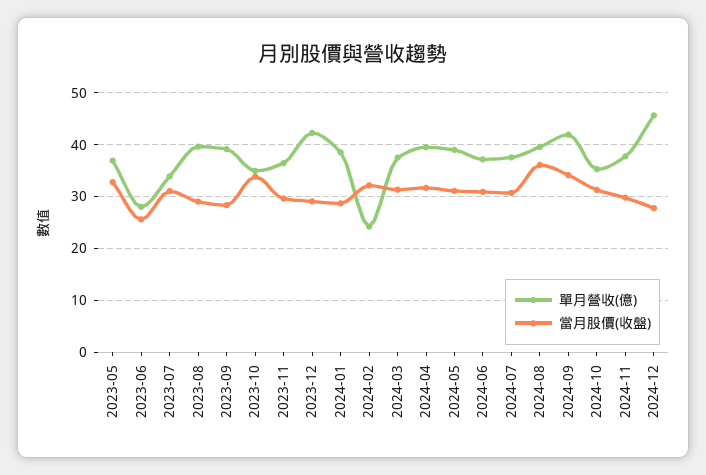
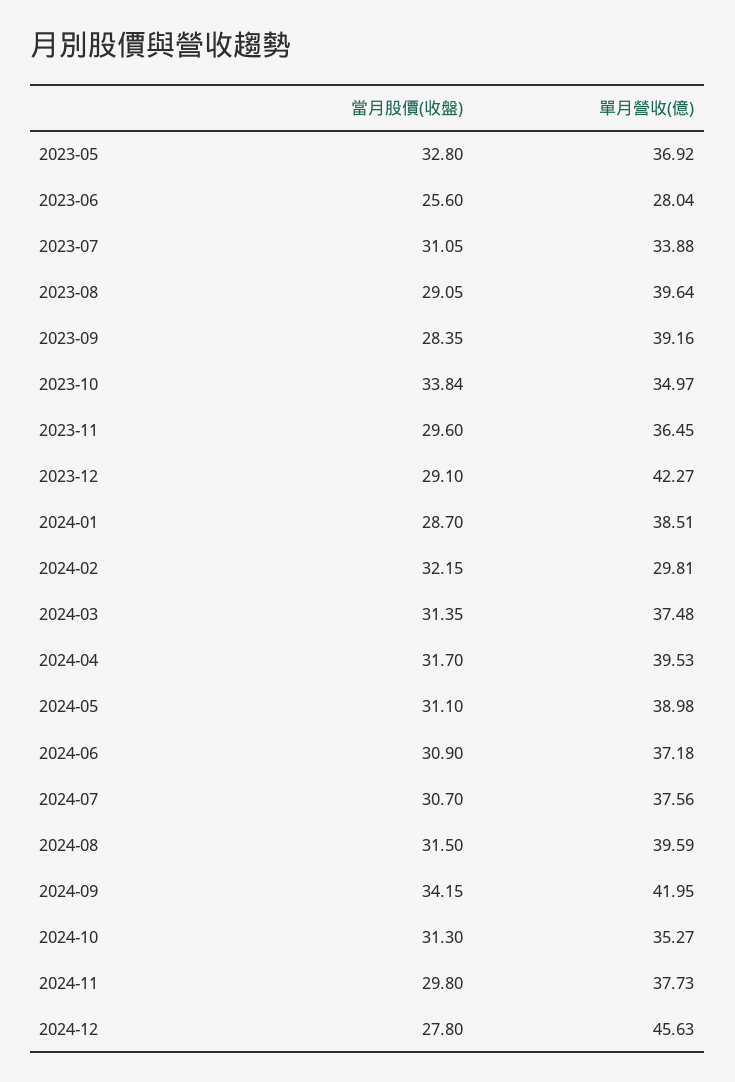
單月營收(億), 2024-02: 24 -> 29.81
當月股價(收盤), 2024-08: 36 -> 31.5

